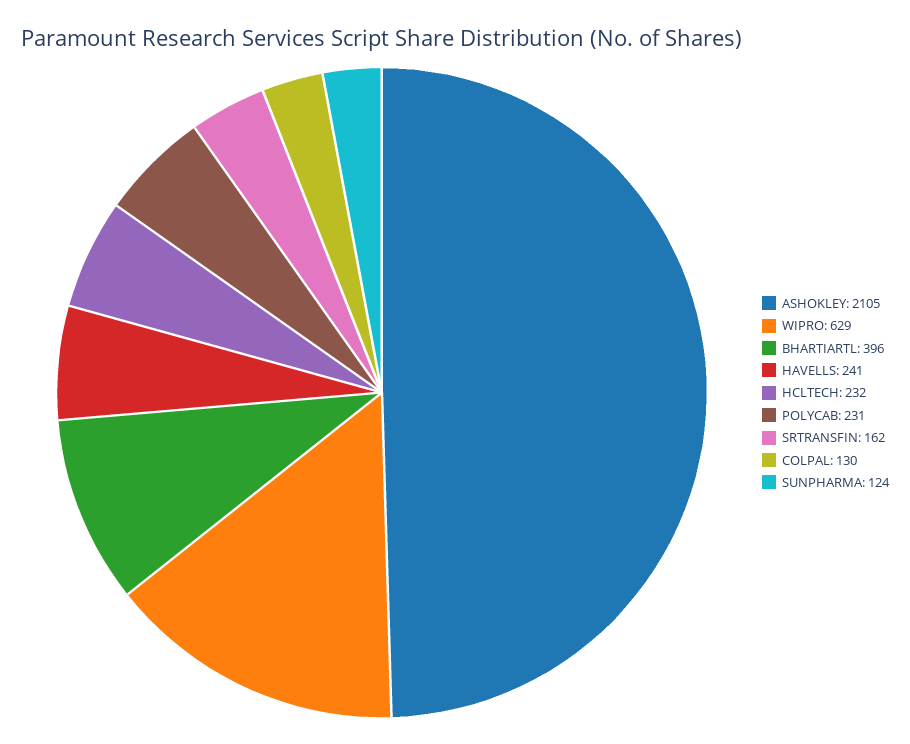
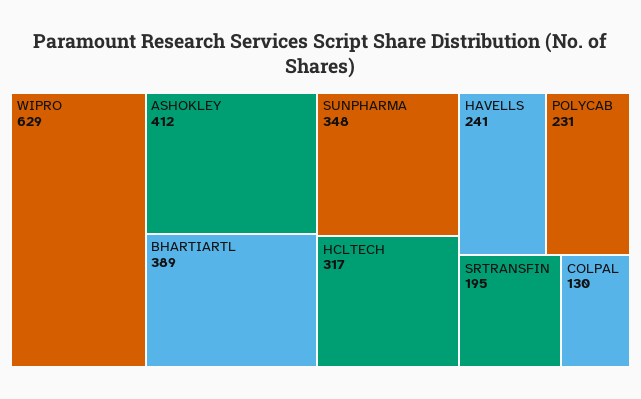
ASHOKLEY: 2105 -> 412
BHARTIARTL: 396 -> 389
HCLTECH: 232 -> 317
SRTRANSFIN: 162 -> 195
SUNPHARMA: 124 -> 348

